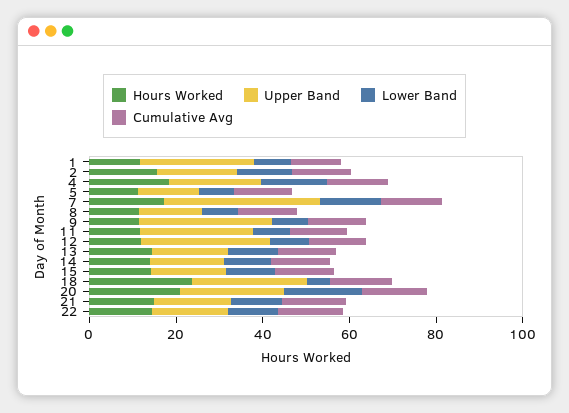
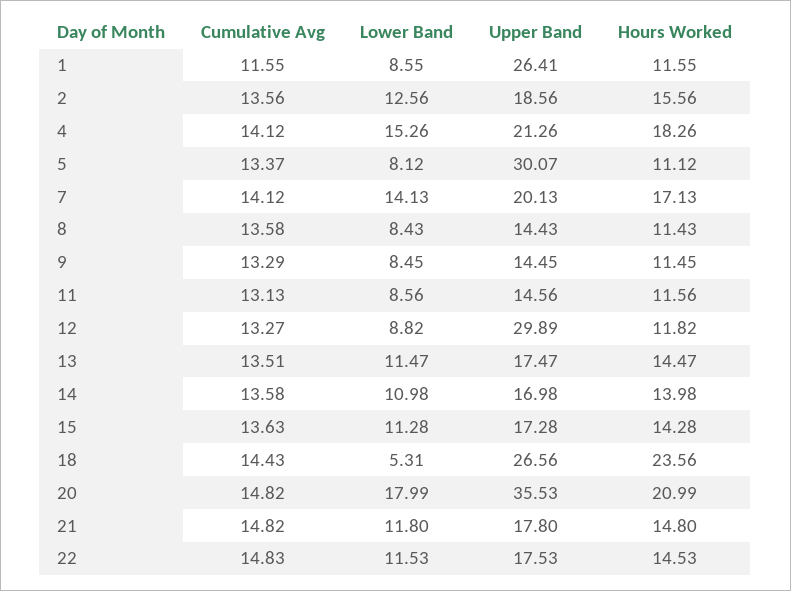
Upper Band, 5: 15 -> 30.07
Upper Band, 7: 35 -> 20.13
Upper Band, 9: 30 -> 14.45
Upper Band, 11: 25 -> 14.56
Upper Band, 20: 25 -> 35.53

